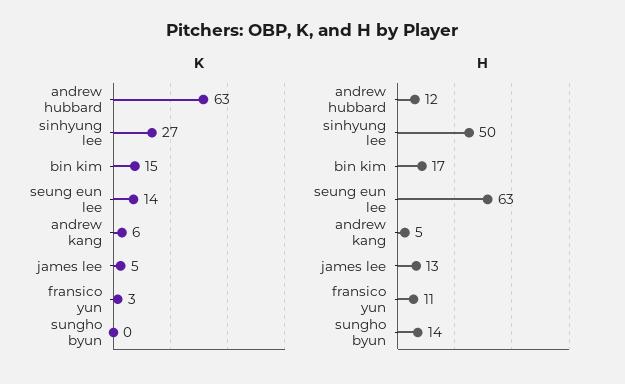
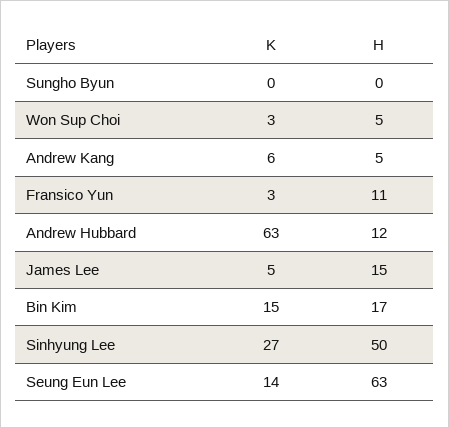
H, james lee: 13 -> 15
H, sungho byun: 14 -> 0
K, Won Sup Choi: none -> 3
H, Won Sup Choi: none -> 5

